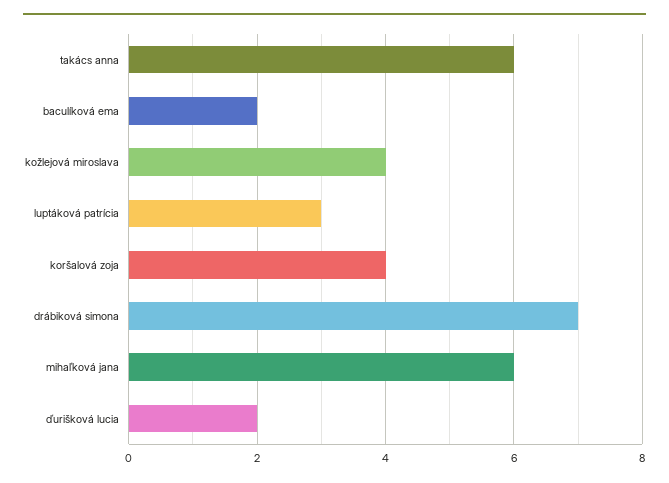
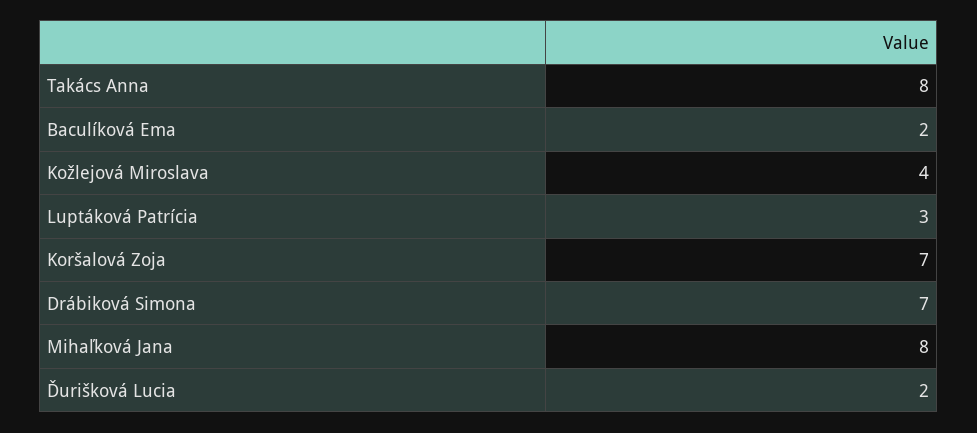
takács anna: 6 -> 8
koršalová zoja: 4 -> 7
mihaľková jana: 6 -> 8

